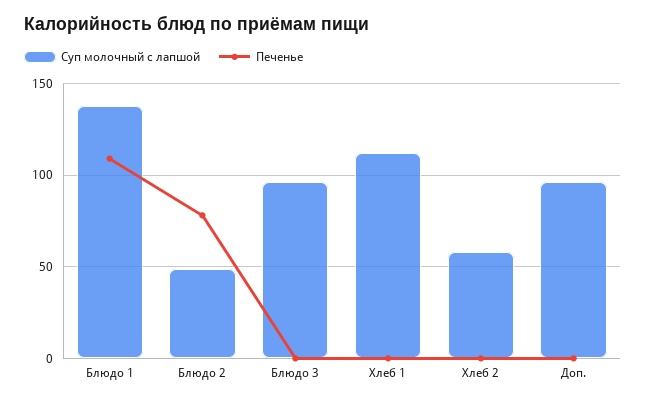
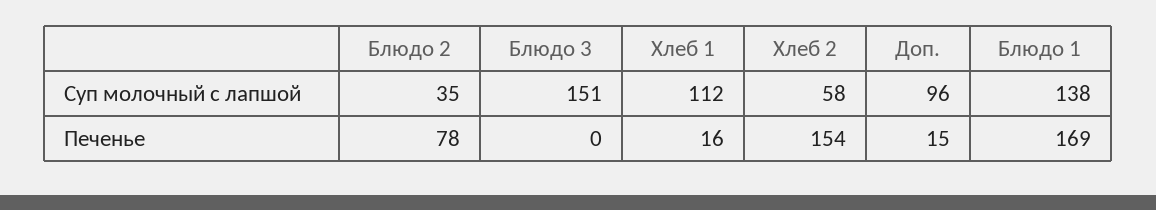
Печенье, Блюдо 1: 110 -> 169
Суп молочный с лапшой, Блюдо 2: 50 -> 35
Суп молочный с лапшой, Блюдо 3: 95 -> 151
Печенье, Хлеб 1: 0 -> 16
Печенье, Хлеб 2: 0 -> 154
Печенье, Доп.: 0 -> 15

